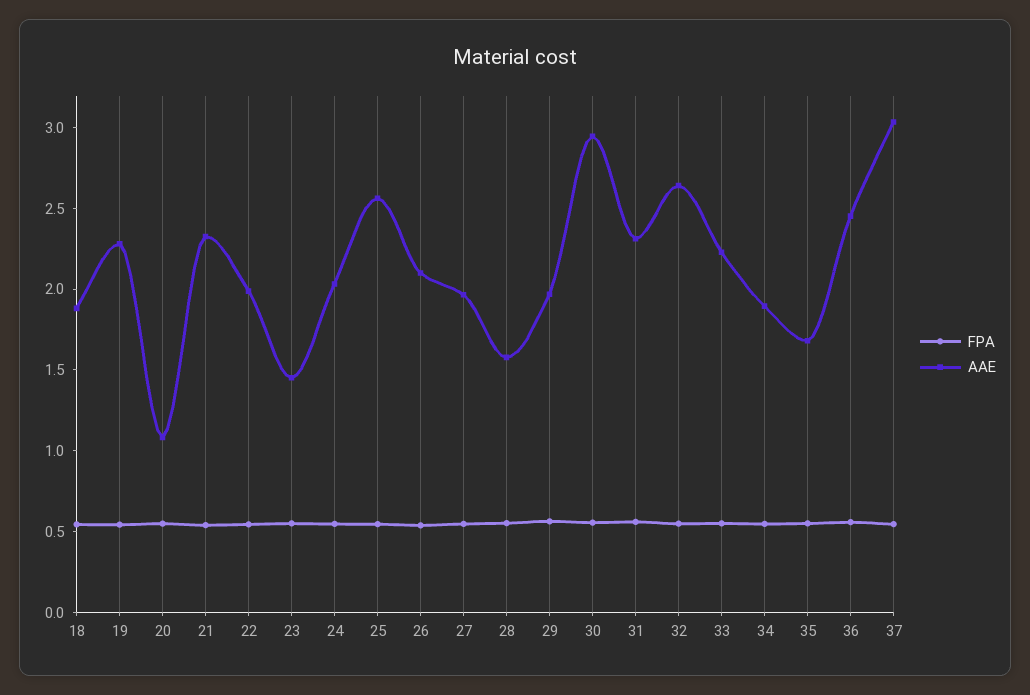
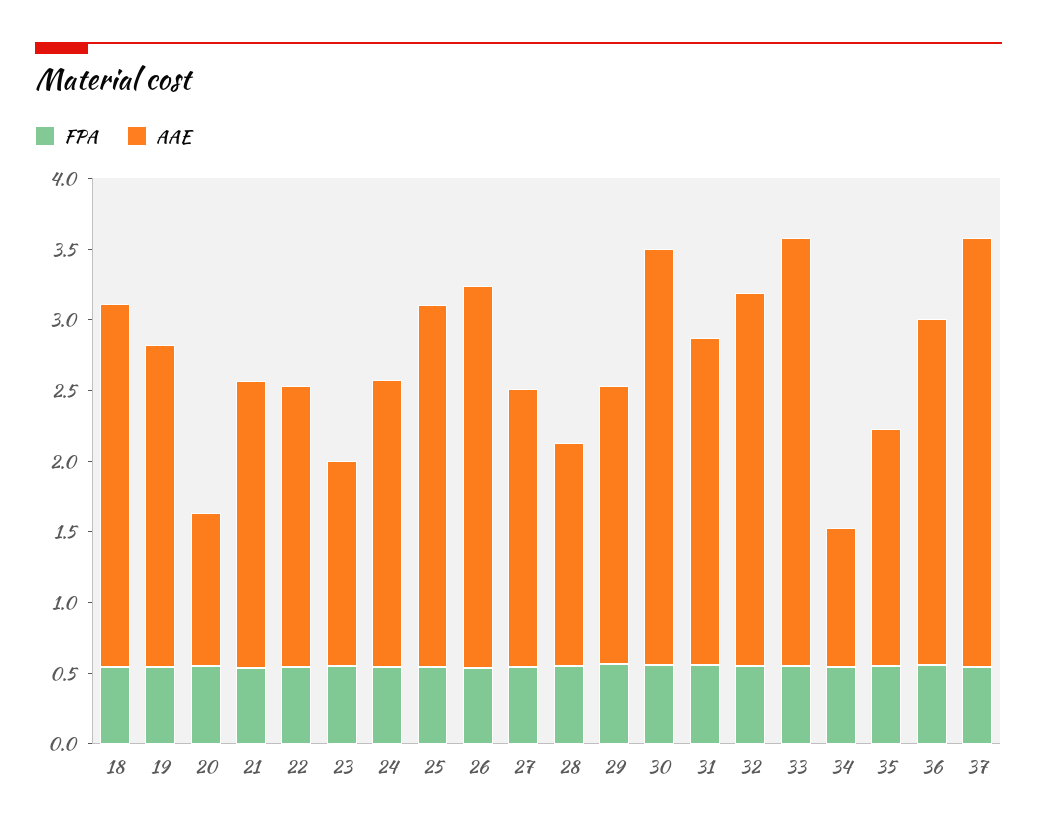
AAE, 18: 1.9 -> 2.6
AAE, 21: 2.3 -> 2
AAE, 26: 2.1 -> 2.7
AAE, 33: 2.2 -> 3
AAE, 34: 1.9 -> 1

